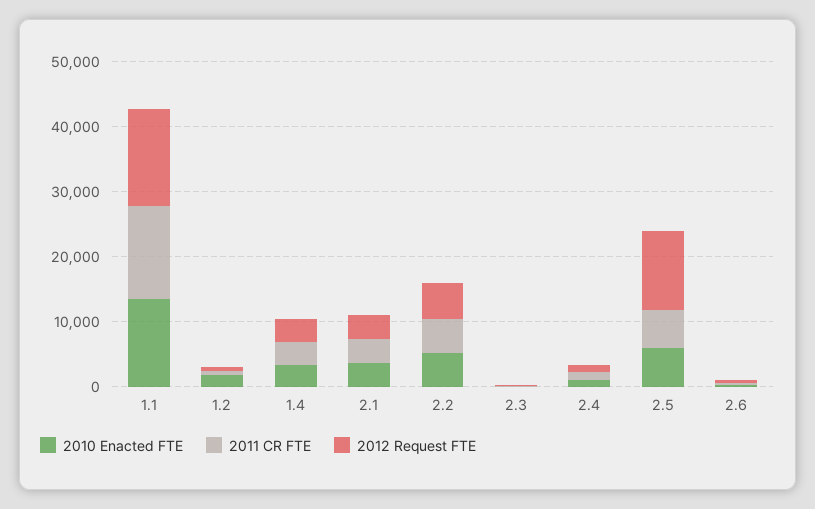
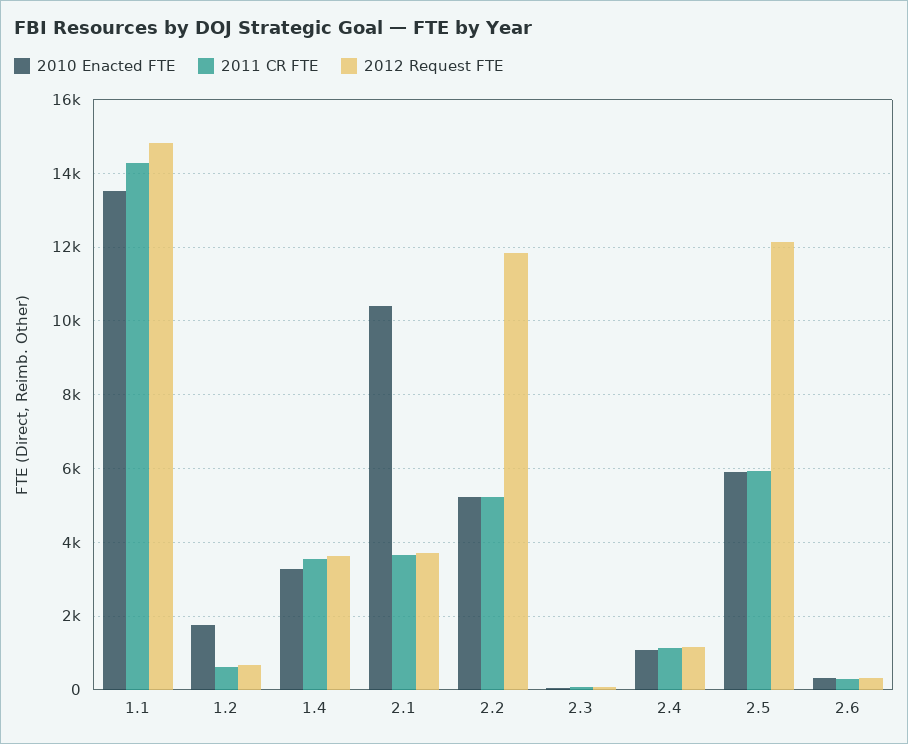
2010 Enacted FTE, 2.1: 4000 -> 10400
2012 Request FTE, 2.2: 6000 -> 11800

